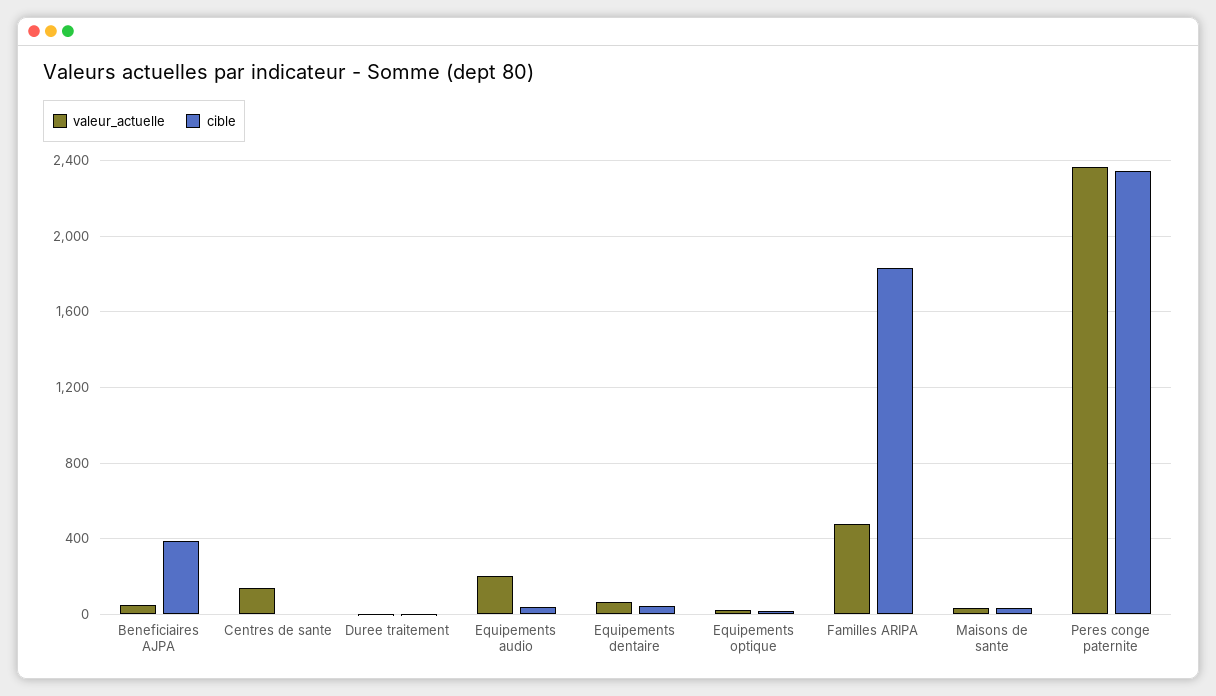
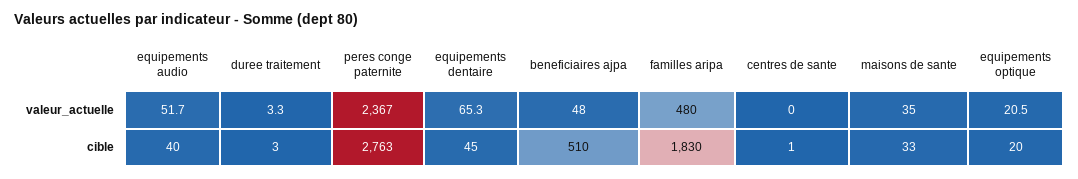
cible, Beneficiaires AJPA: 400 -> 510
valeur_actuelle, Centres de sante: 150 -> 0
valeur_actuelle, Equipements audio: 200 -> 51.7
cible, Peres conge paternite: 2350 -> 2763

